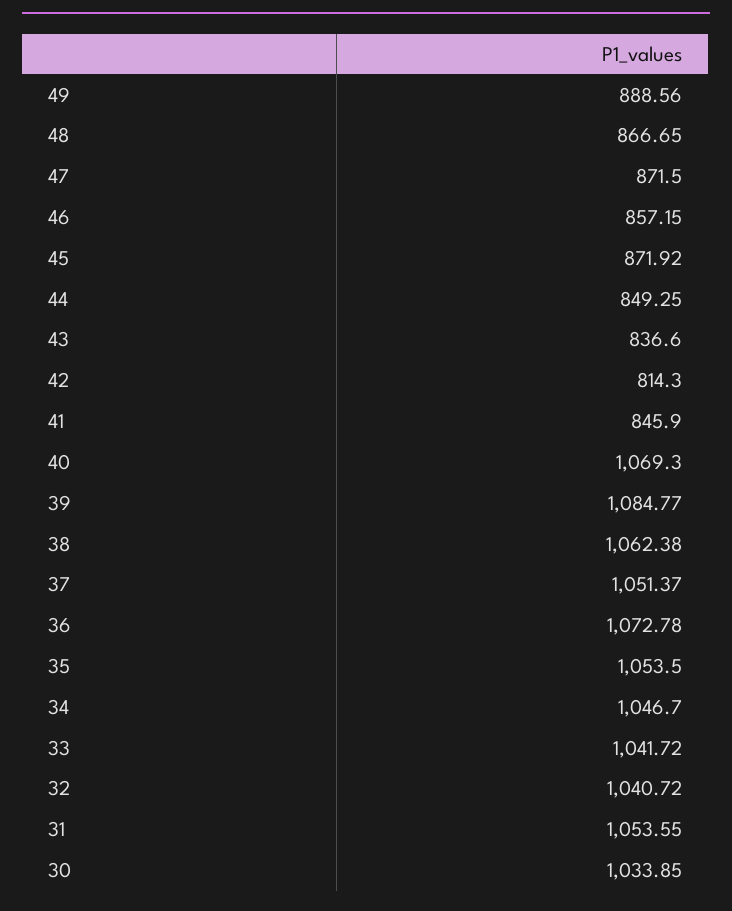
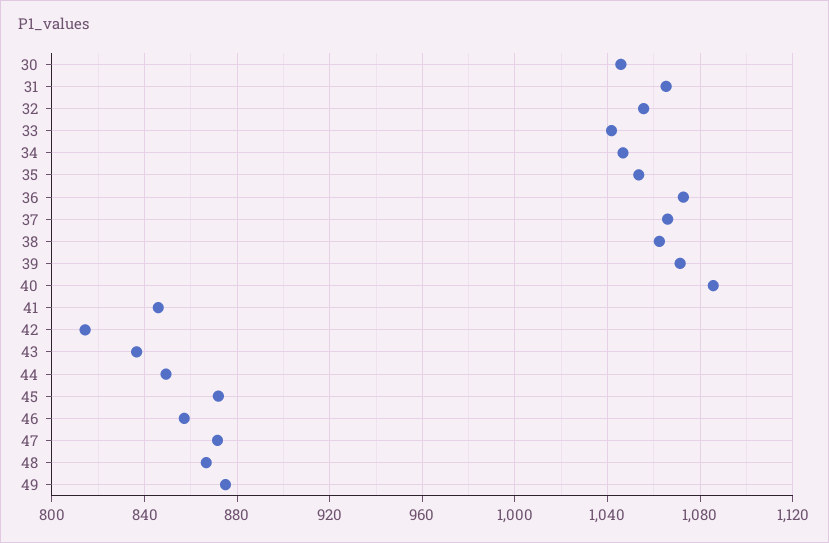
49: 888.56 -> 875
40: 1069.3 -> 1085
39: 1084.77 -> 1070
37: 1051.37 -> 1065
32: 1040.72 -> 1055
31: 1053.55 -> 1065
30: 1033.85 -> 1045

